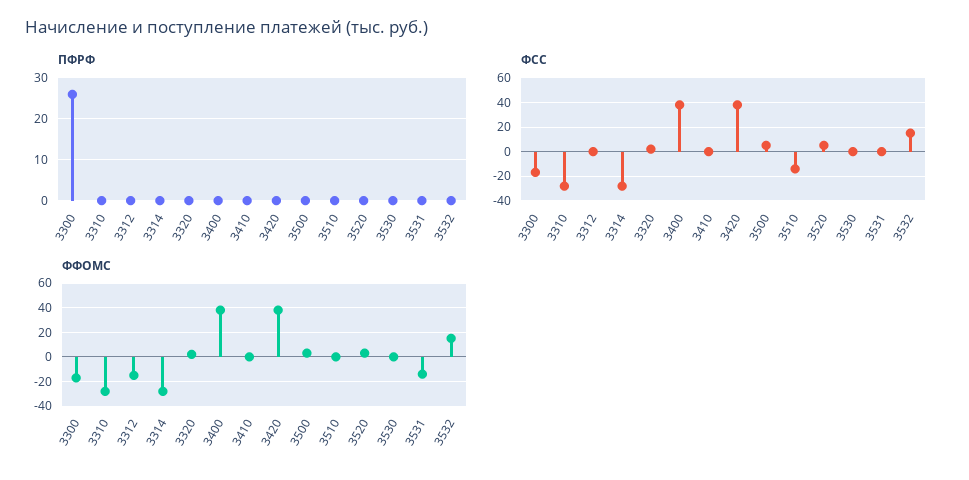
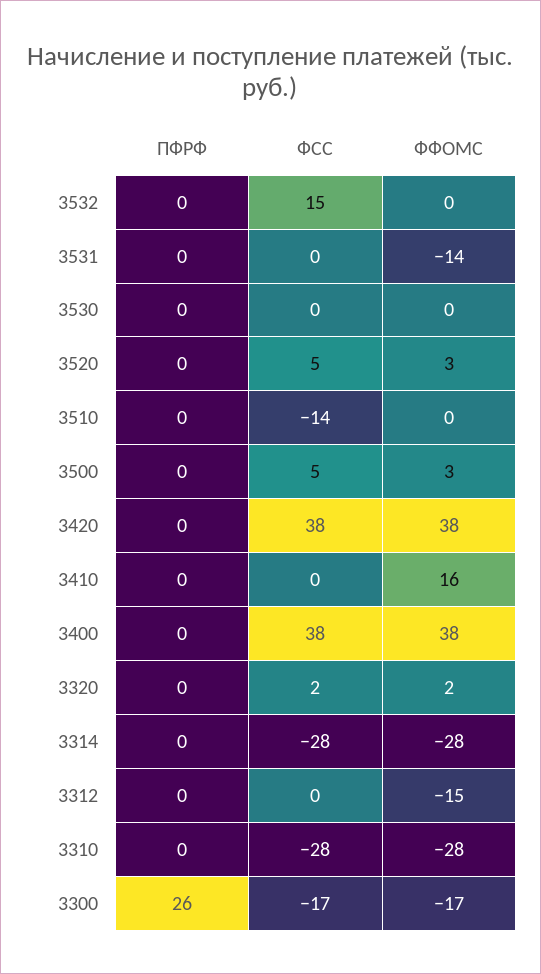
ФФОМС, 3410: 0 -> 16
ФФОМС, 3532: 15 -> 0

